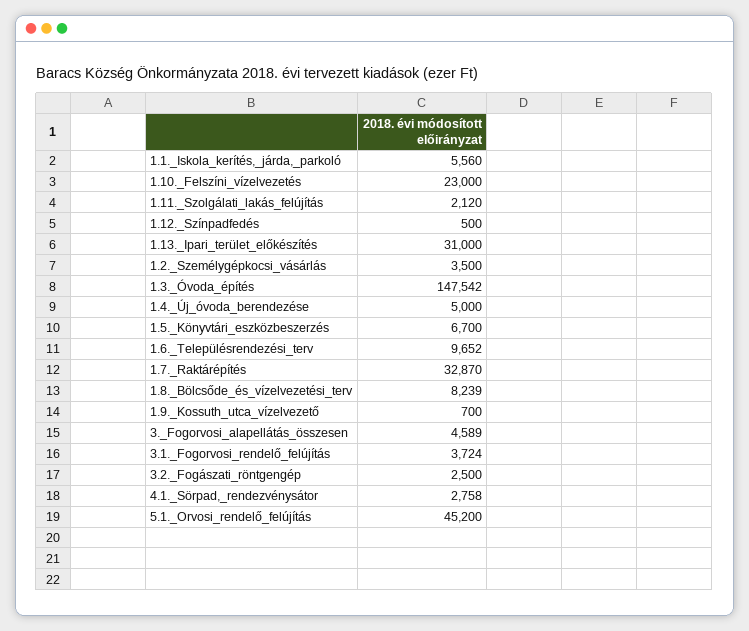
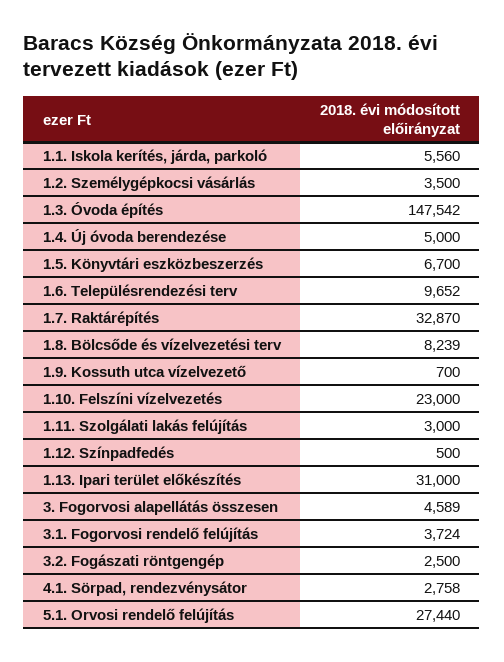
1.11._Szolgálati_lakás_felújítás: 2120 -> 3000
5.1._Orvosi_rendelő_felújítás: 45200 -> 27440

